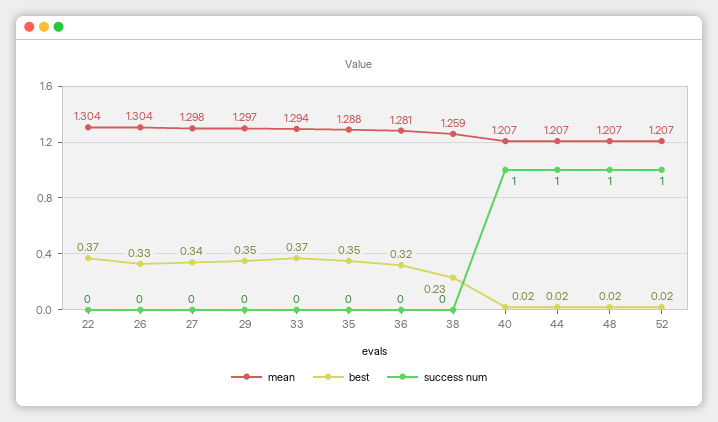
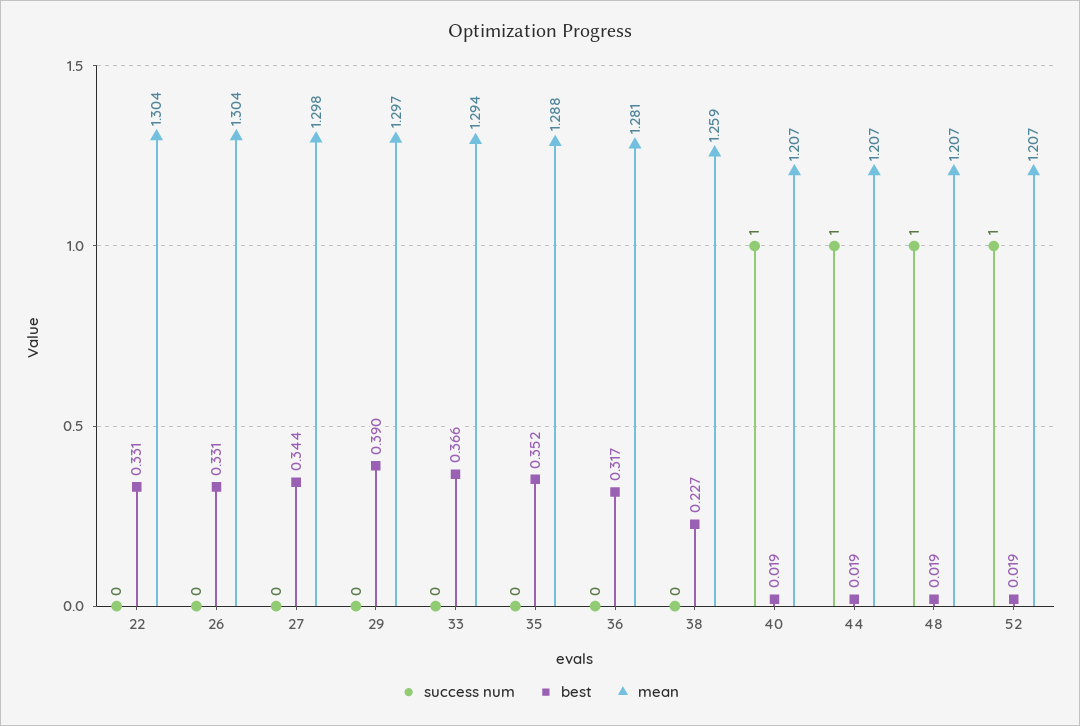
best, 22: 0.37 -> 0.331
best, 29: 0.35 -> 0.39

